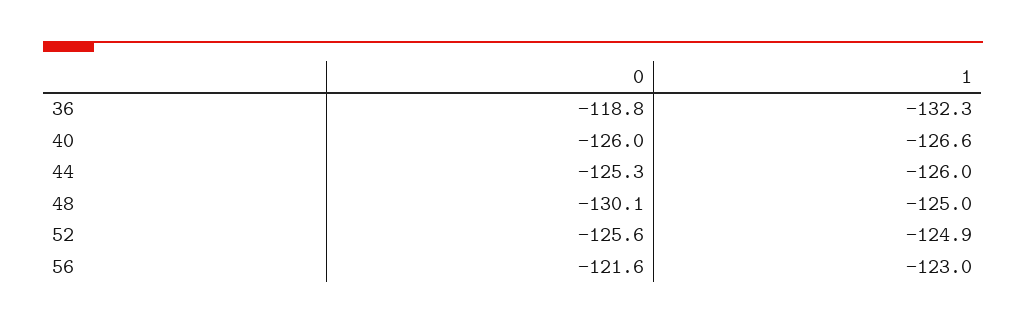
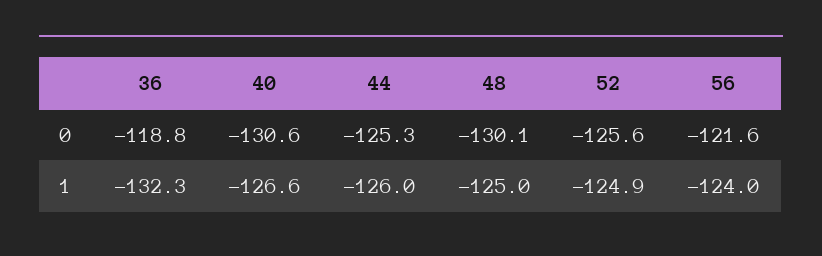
0, 40: -126 -> -130.6
1, 56: -123 -> -124

